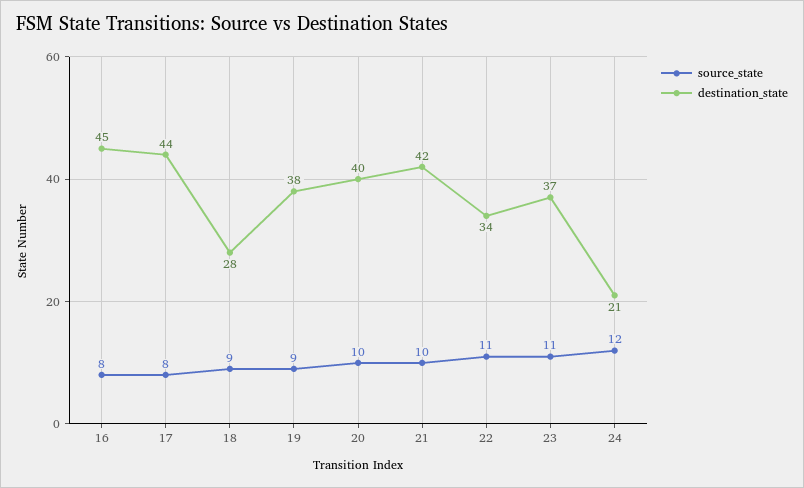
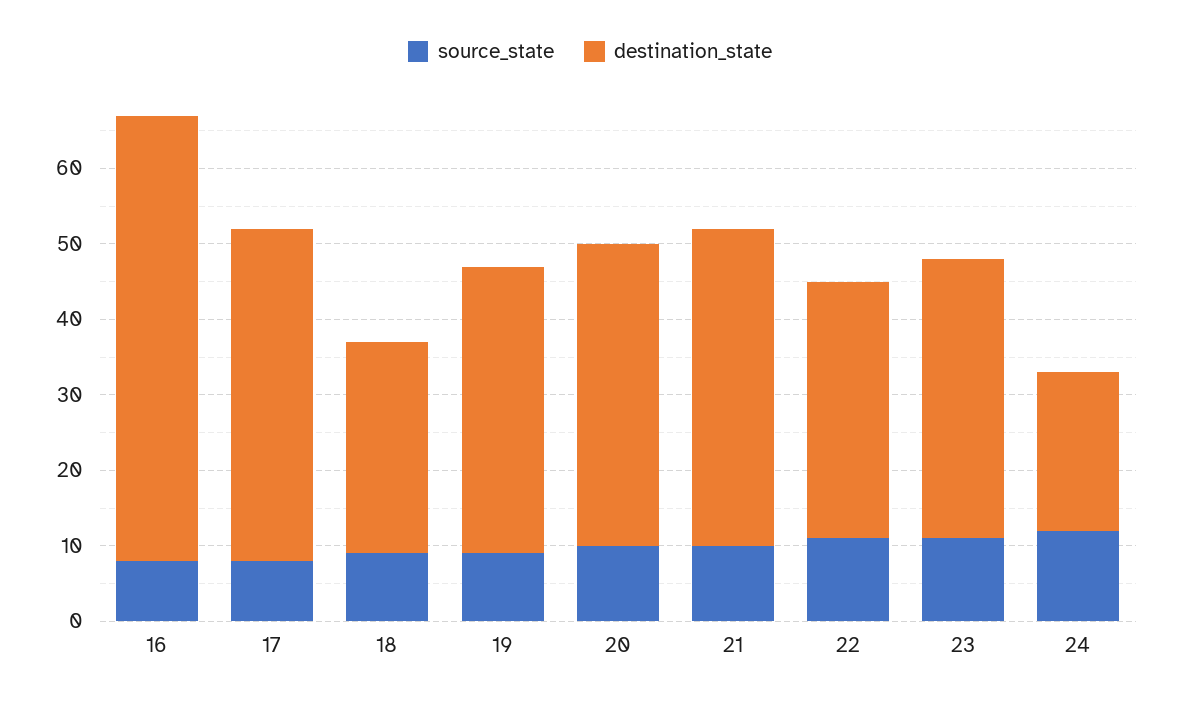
destination_state, 16: 45 -> 60

